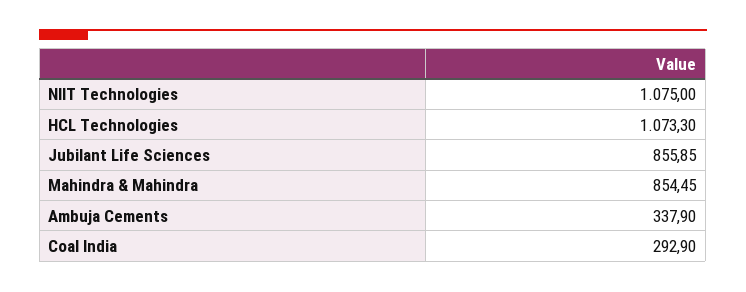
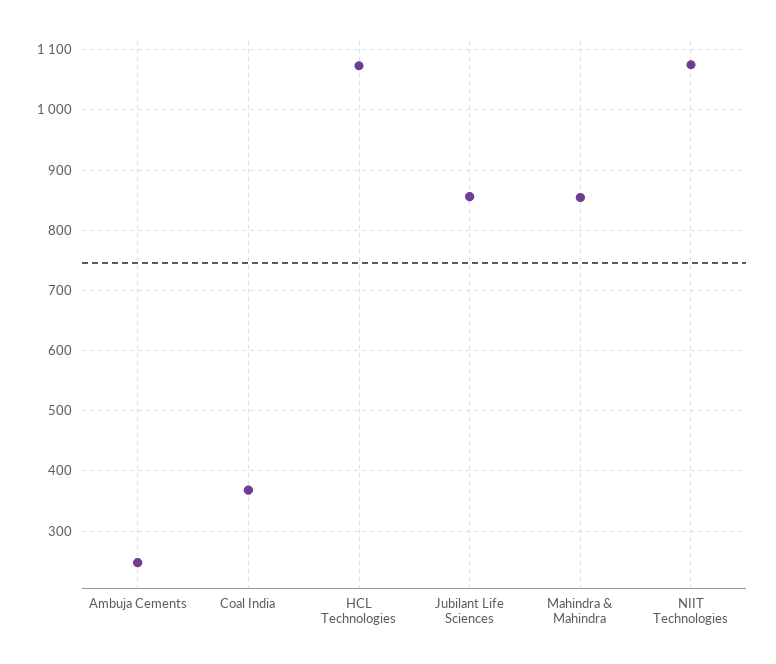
Ambuja Cements: 337.9 -> 250
Coal India: 292.9 -> 370

